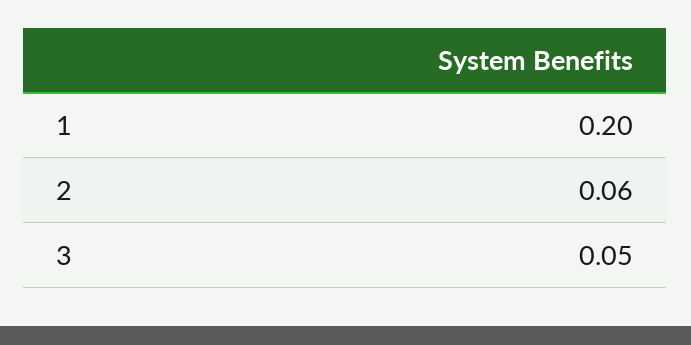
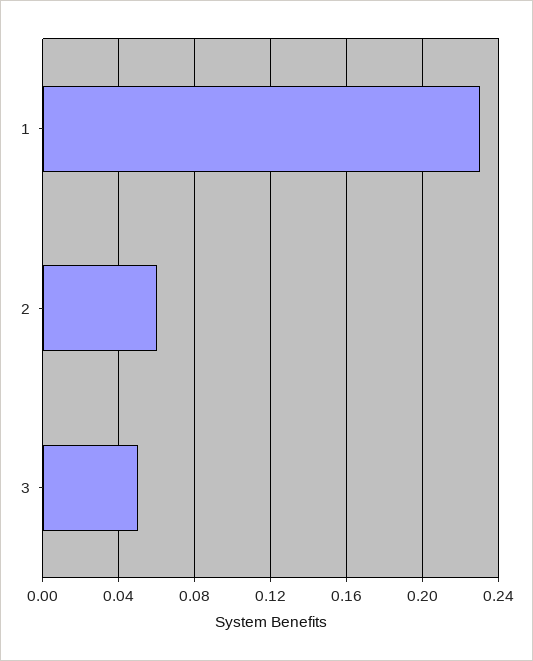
1: 0.2 -> 0.23

